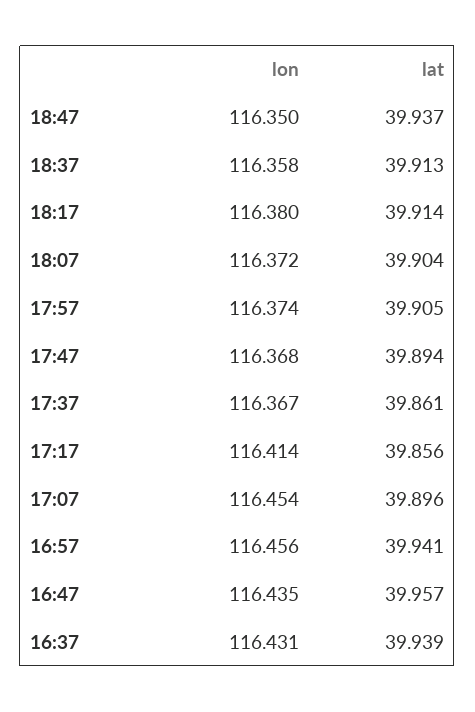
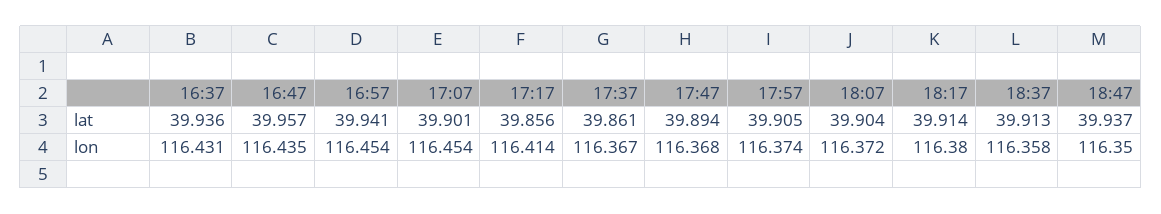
lat, 17:07: 39.896 -> 39.901
lon, 16:57: 116.456 -> 116.454
lat, 16:37: 39.939 -> 39.936

